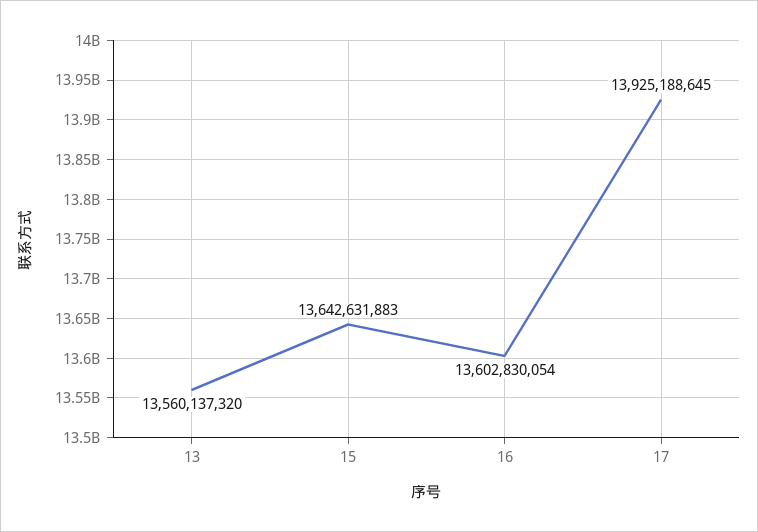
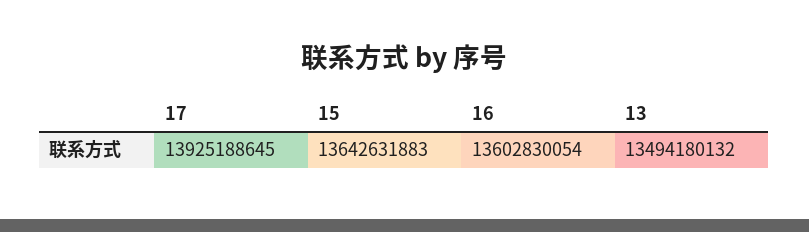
13: 13560137320 -> 13494180132

